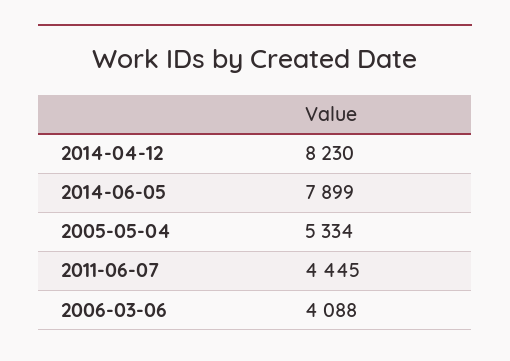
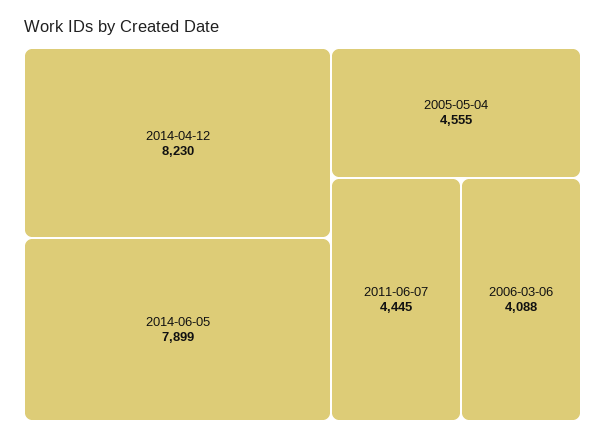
2005-05-04: 5334 -> 4555

